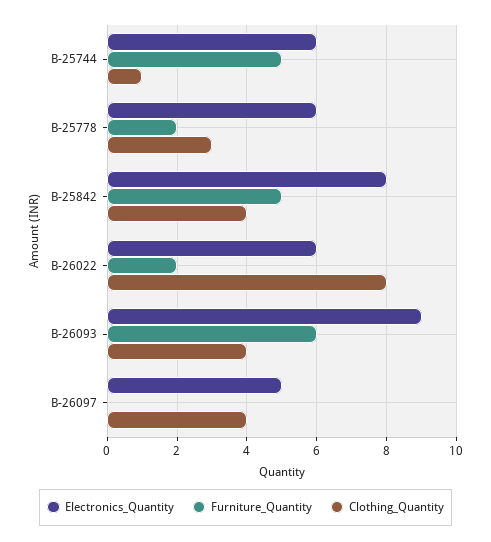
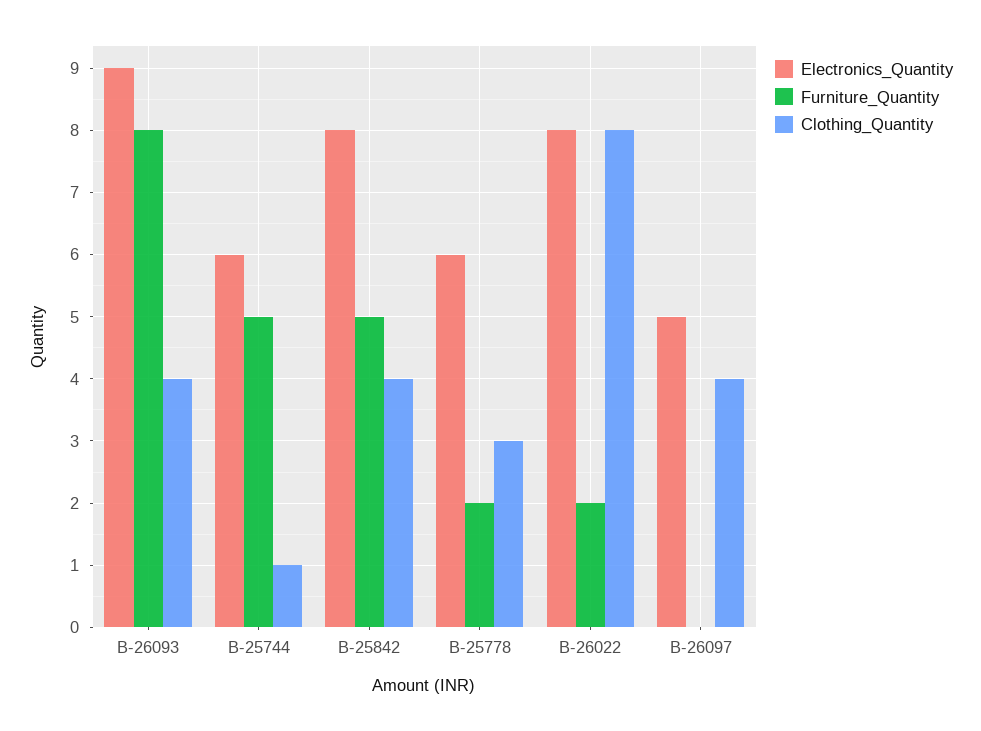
Electronics_Quantity, B-26022: 6 -> 8
Furniture_Quantity, B-26093: 6 -> 8

